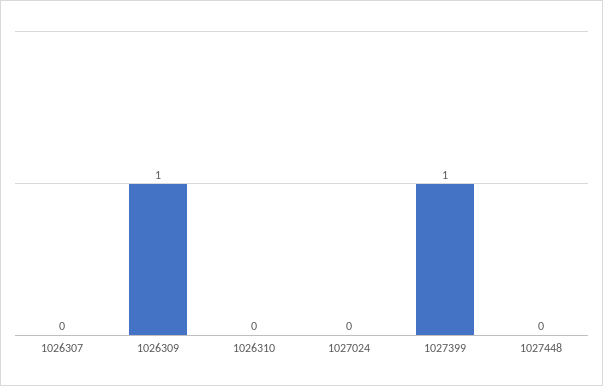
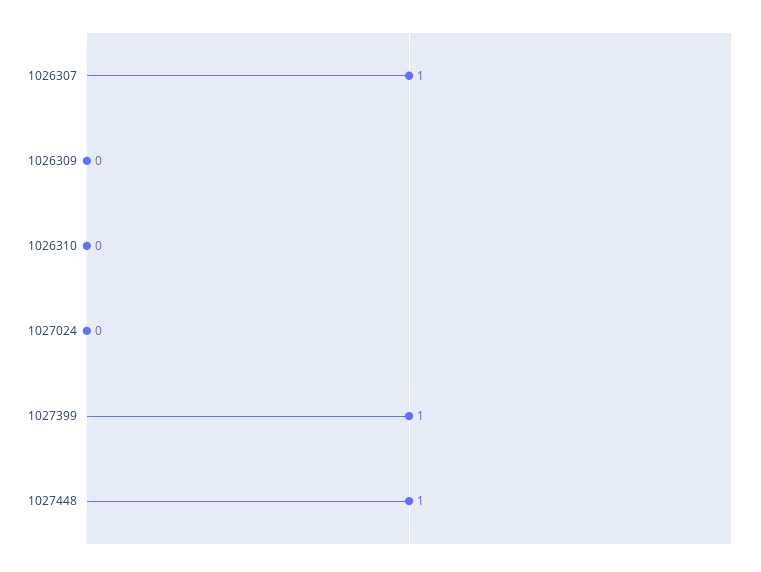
1026307: 0 -> 1
1026309: 1 -> 0
1027448: 0 -> 1

